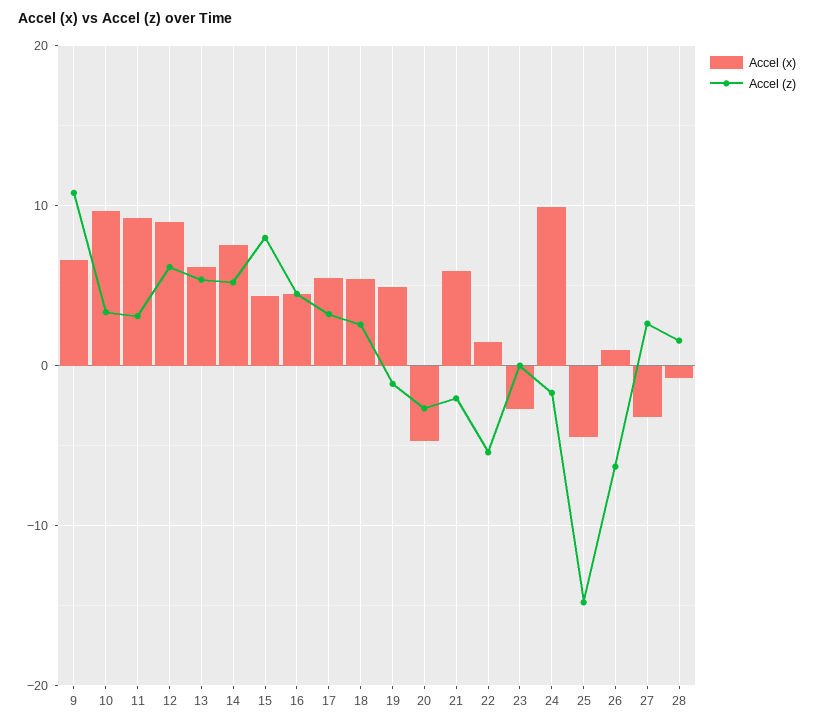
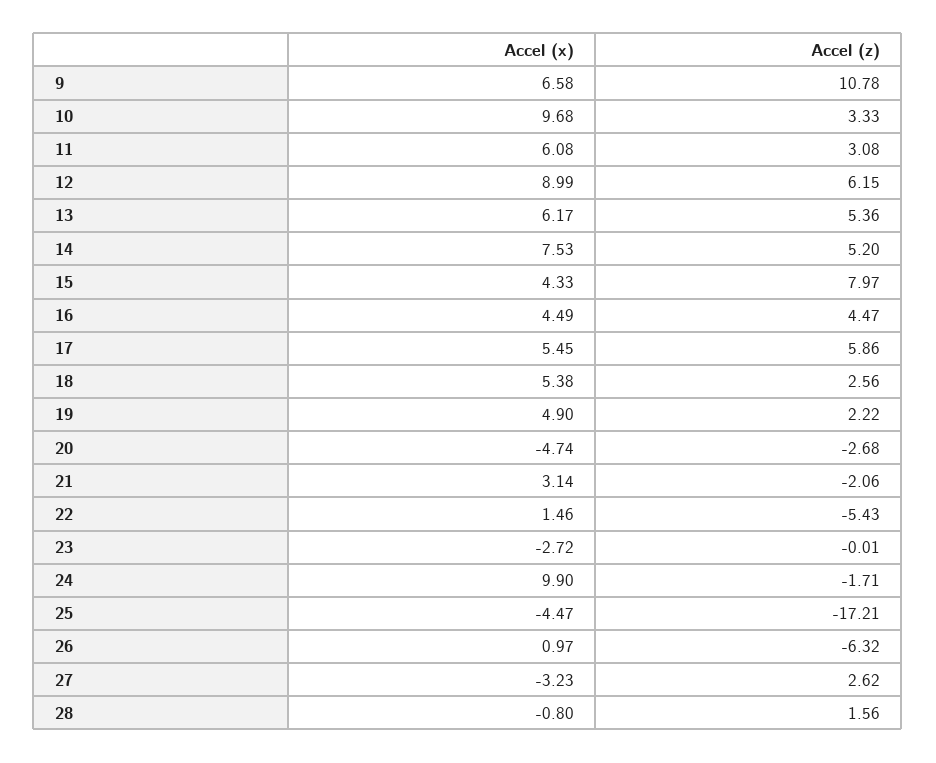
Accel (x), 11: 9 -> 6.08
Accel (z), 17: 3 -> 5.86
Accel (z), 19: -1 -> 2.22
Accel (x), 21: 6 -> 3.14
Accel (z), 25: -15 -> -17.21

